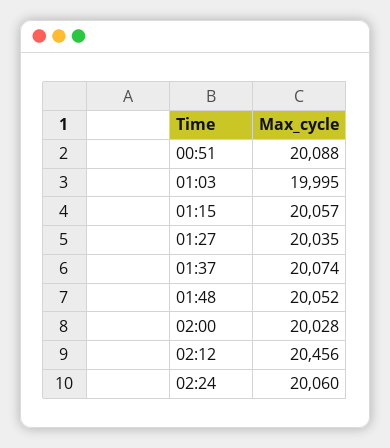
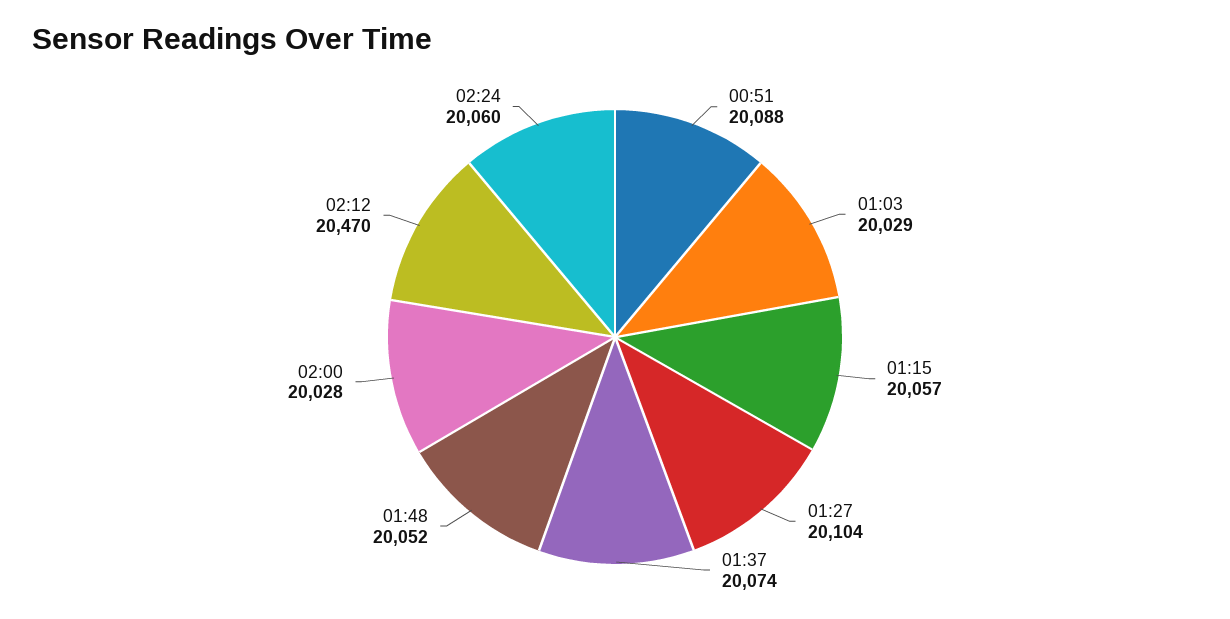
01:03: 19995 -> 20029
01:27: 20035 -> 20104
02:12: 20456 -> 20470

